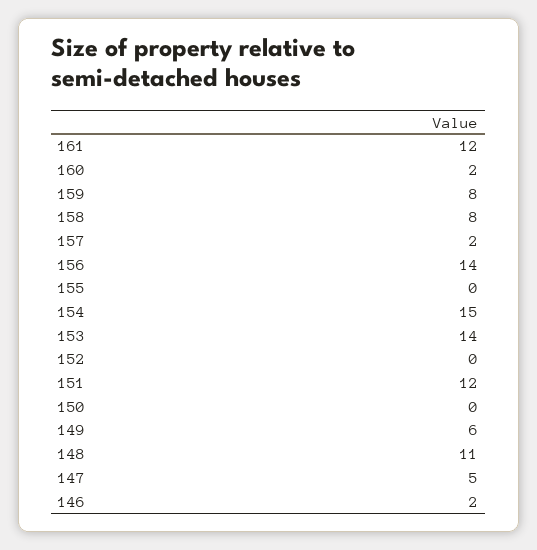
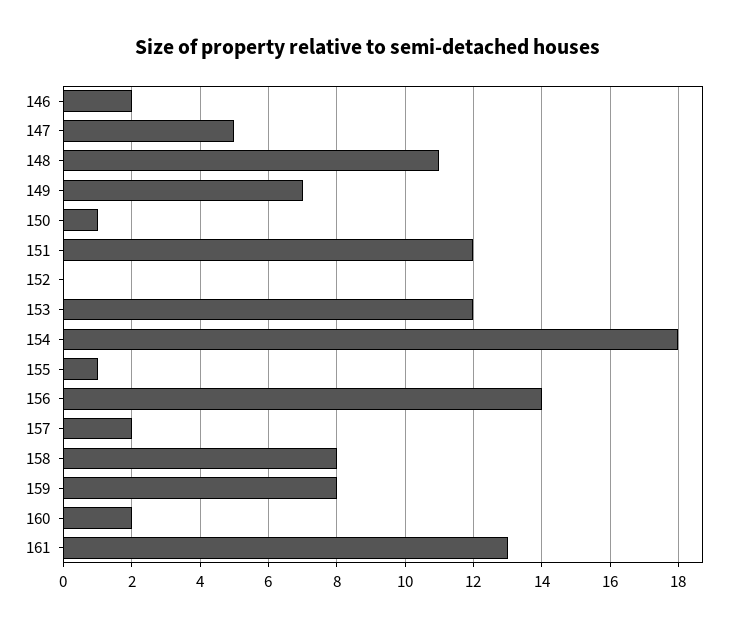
161: 12 -> 13
155: 0 -> 1
154: 15 -> 18
153: 14 -> 12
150: 0 -> 1
149: 6 -> 7

